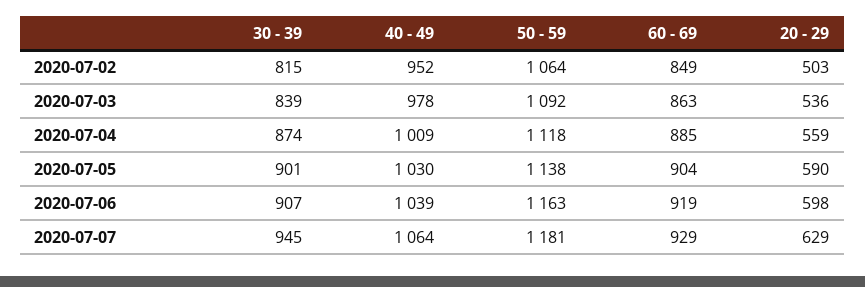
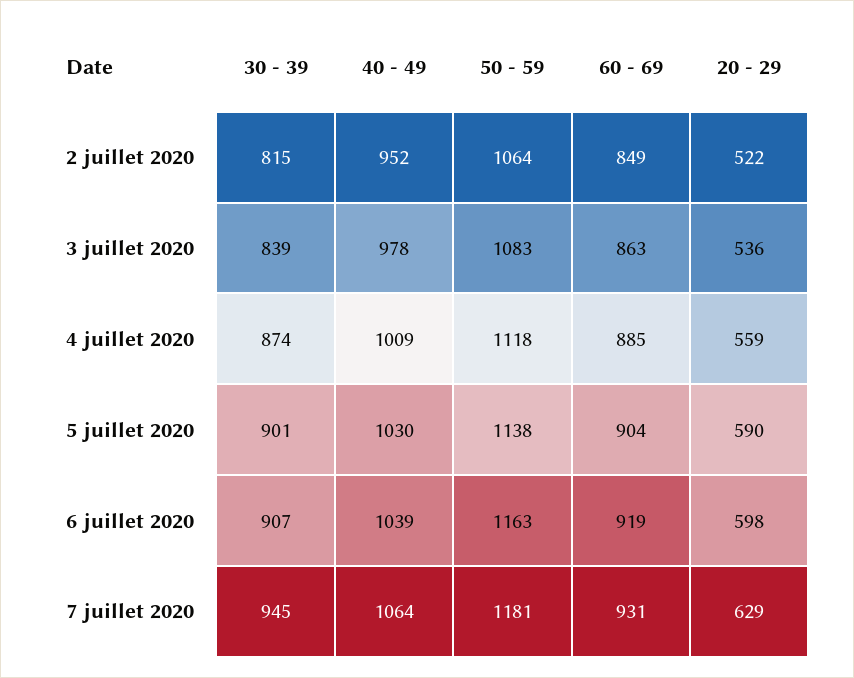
20 - 29, 2020-07-02: 503 -> 522
50 - 59, 2020-07-03: 1092 -> 1083
60 - 69, 2020-07-07: 929 -> 931

